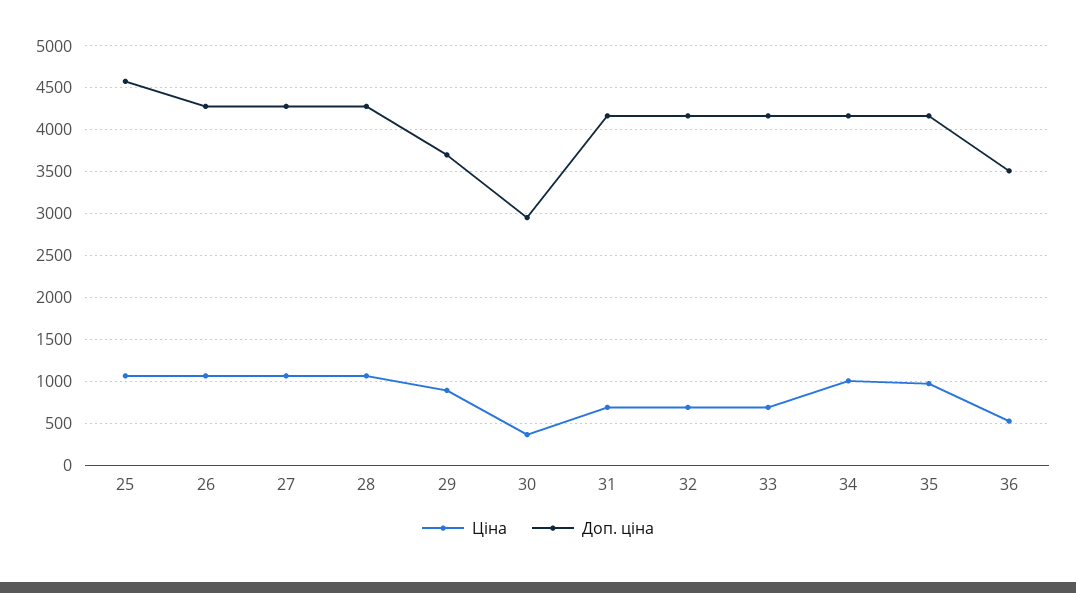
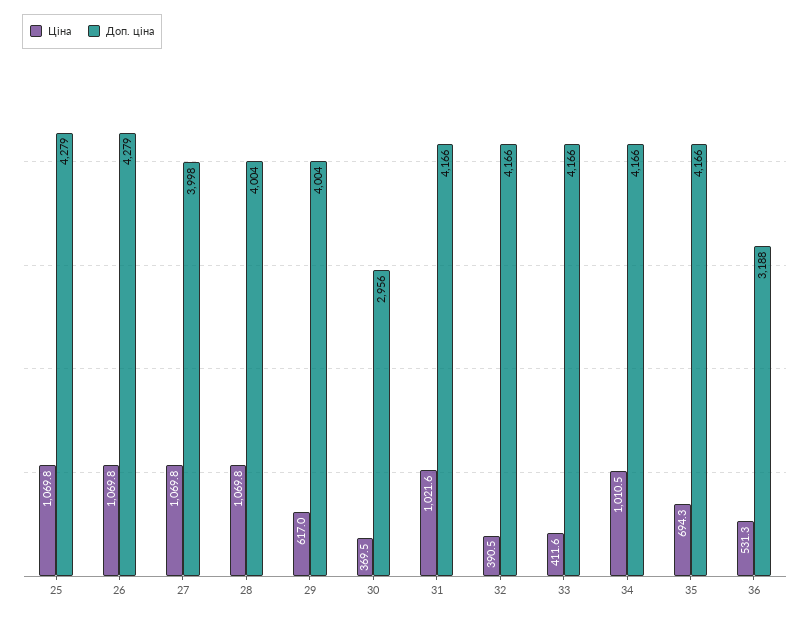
Доп. ціна, 25: 4600 -> 4279
Доп. ціна, 27: 4300 -> 3998
Доп. ціна, 28: 4300 -> 4004
Ціна, 29: 900 -> 617
Доп. ціна, 29: 3700 -> 4004
Ціна, 31: 700 -> 1021.6
Ціна, 32: 700 -> 390.5
Ціна, 33: 700 -> 411.6
Ціна, 35: 1000 -> 694.3
Доп. ціна, 36: 3500 -> 3188

